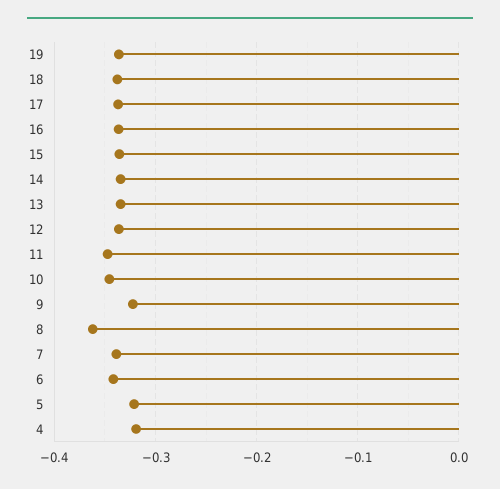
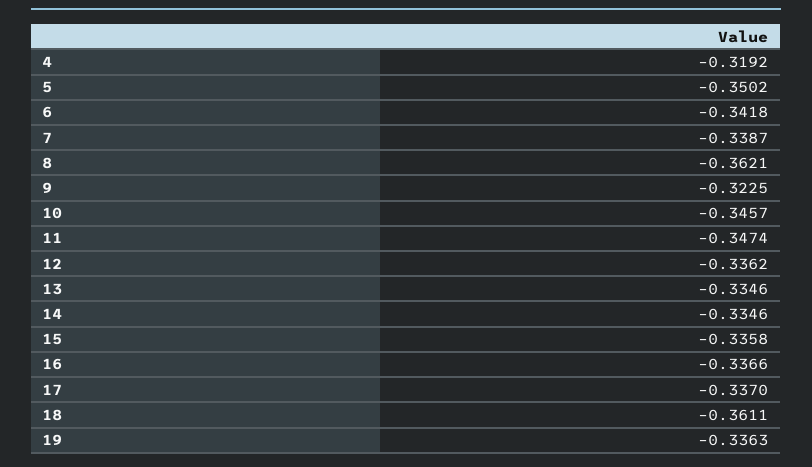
18: -0.34 -> -0.3611
5: -0.32 -> -0.3502

